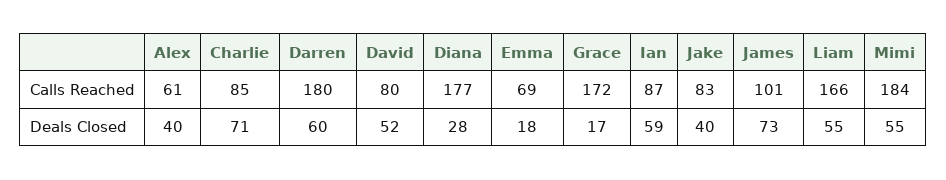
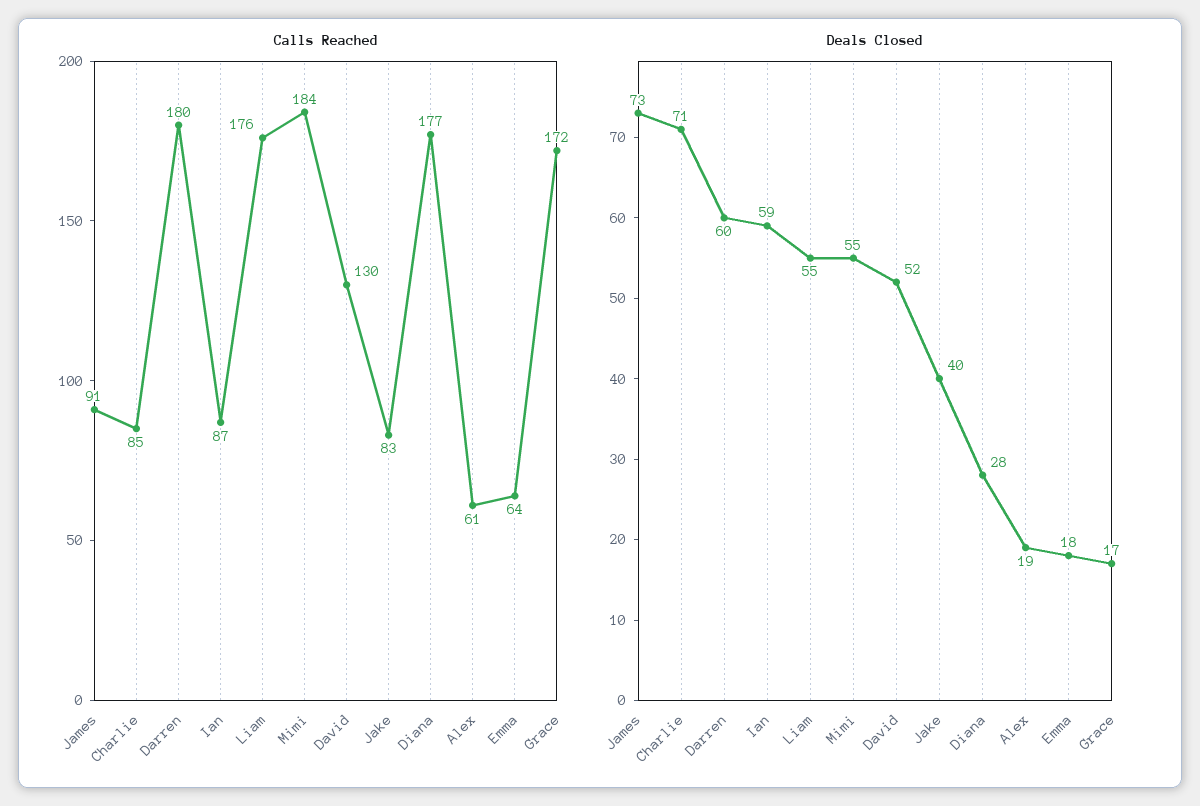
Calls Reached, David: 80 -> 130
Calls Reached, Emma: 69 -> 64
Calls Reached, James: 101 -> 91
Calls Reached, Liam: 166 -> 176
Deals Closed, Alex: 40 -> 19

